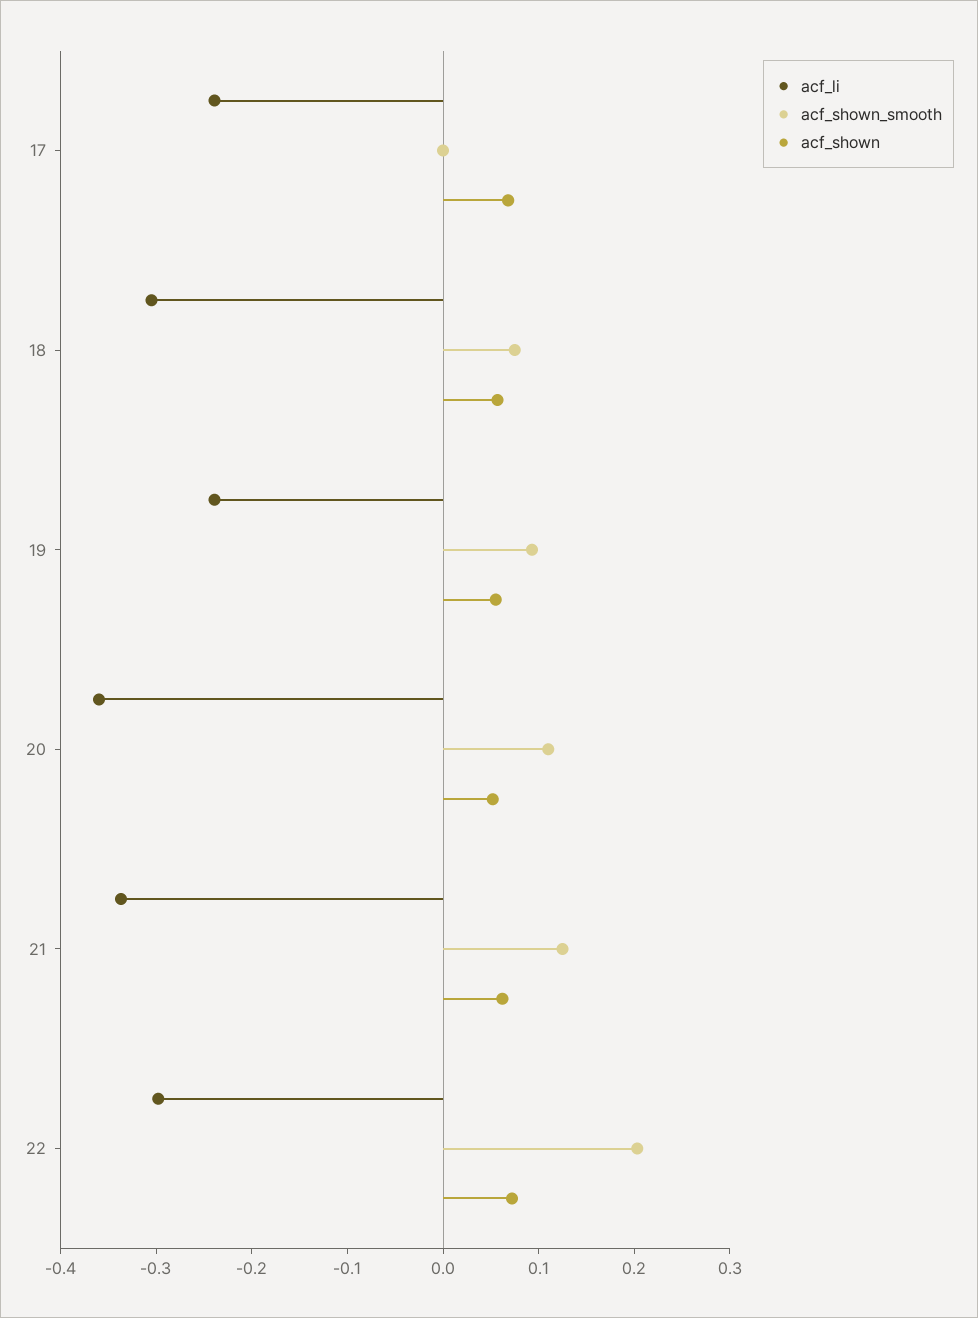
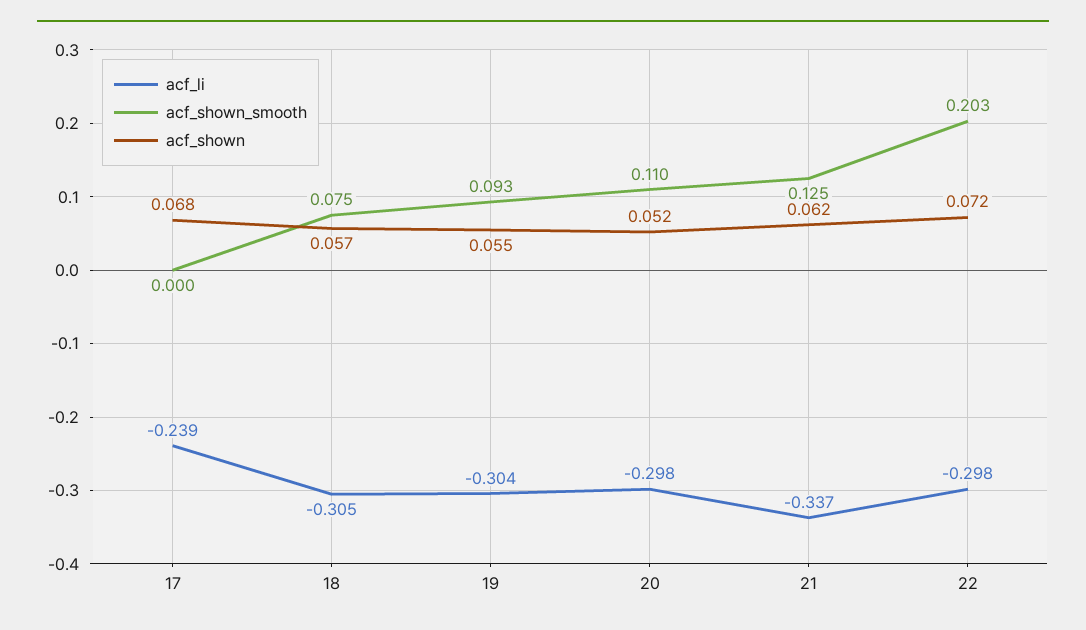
acf_li, 19: -0.24 -> -0.304
acf_li, 20: -0.36 -> -0.298

